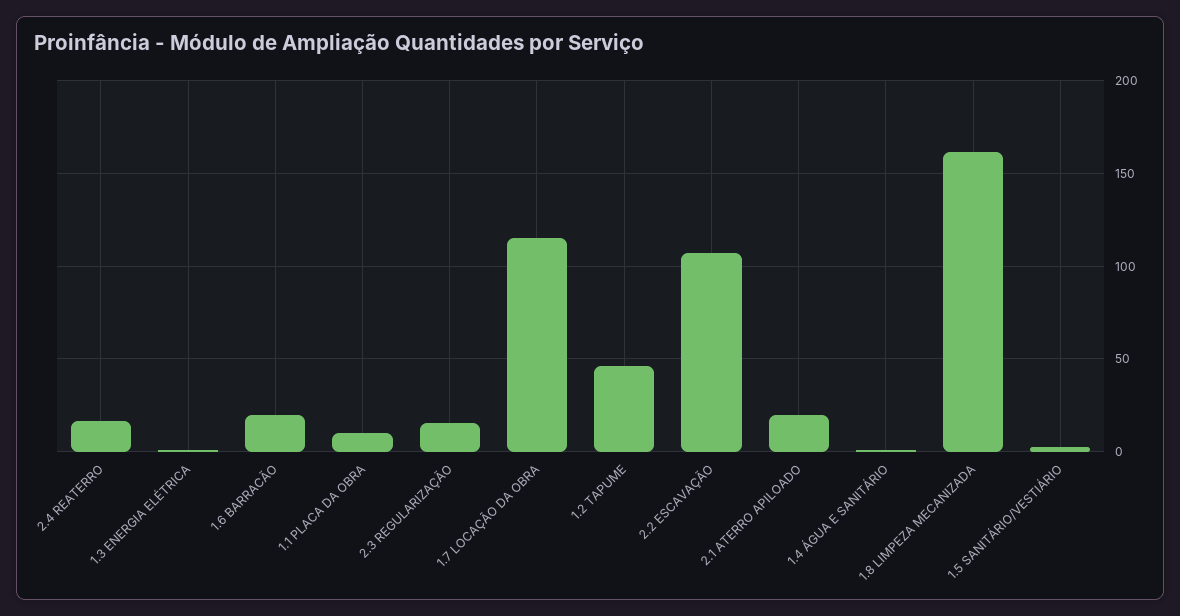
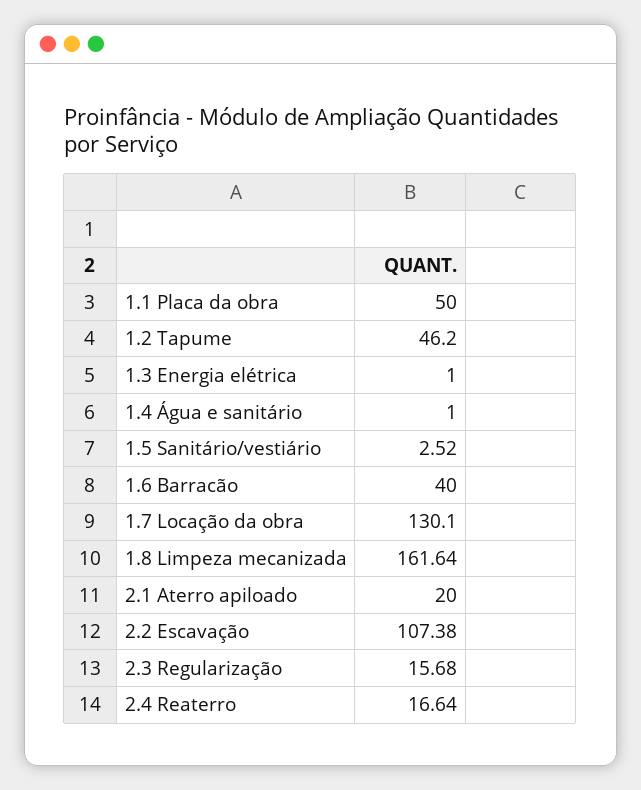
1.6 BARRACÃO: 20 -> 40
1.1 PLACA DA OBRA: 10 -> 50
1.7 LOCAÇÃO DA OBRA: 115 -> 130.1

